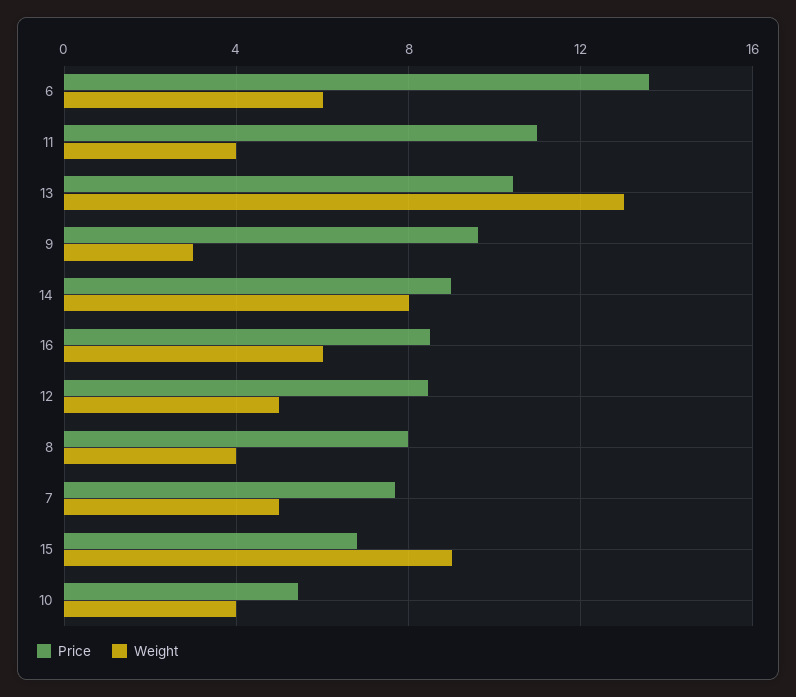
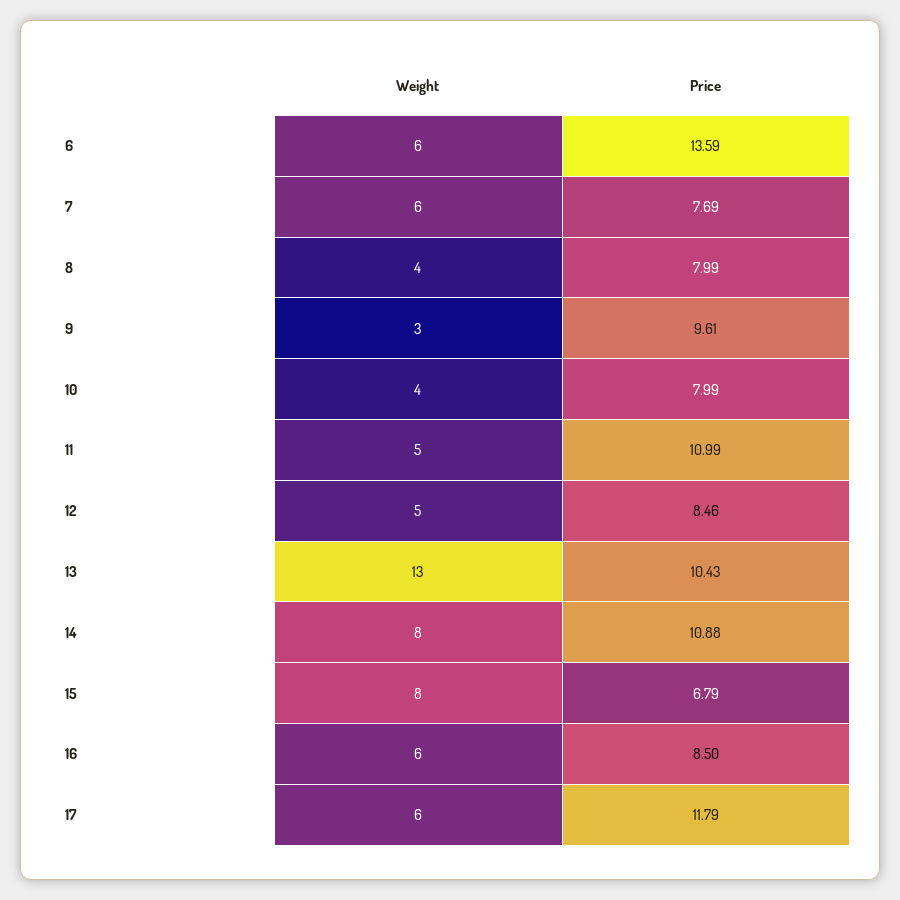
Weight, 11: 4 -> 5
Price, 14: 9 -> 10.88
Weight, 7: 5 -> 6
Weight, 15: 9 -> 8
Price, 10: 5.5 -> 7.99
Weight, 17: none -> 6
Price, 17: none -> 11.79

